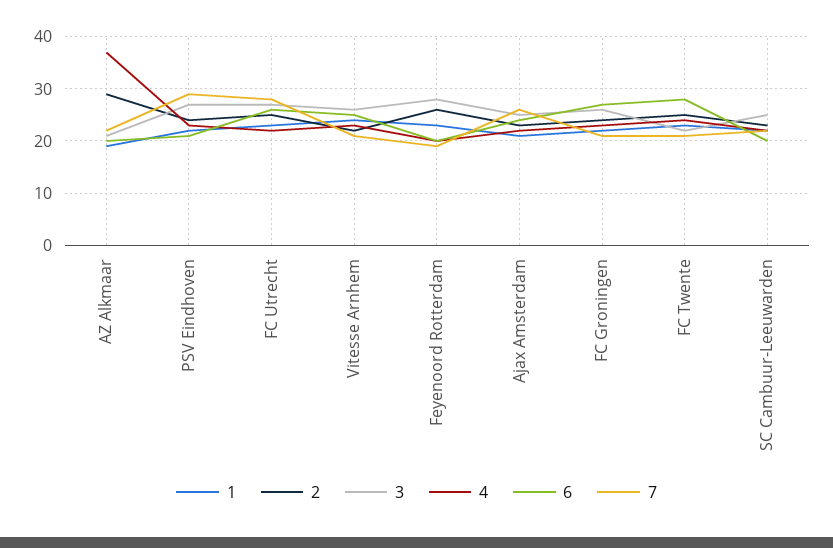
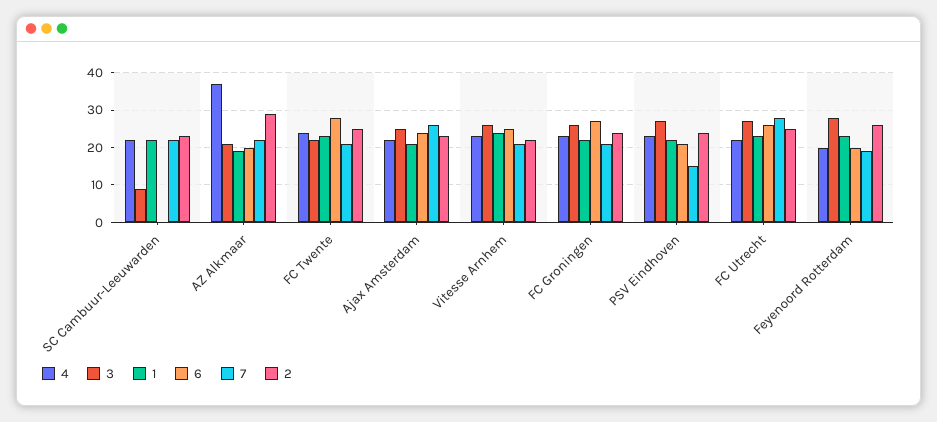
7, PSV Eindhoven: 30 -> 15
3, SC Cambuur-Leeuwarden: 25 -> 10
6, SC Cambuur-Leeuwarden: 20 -> 0

